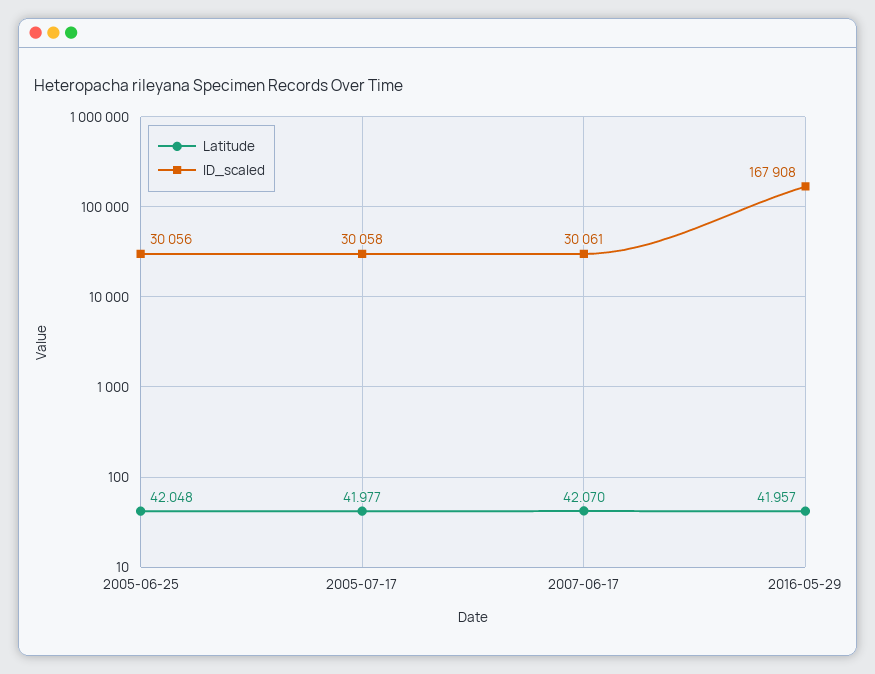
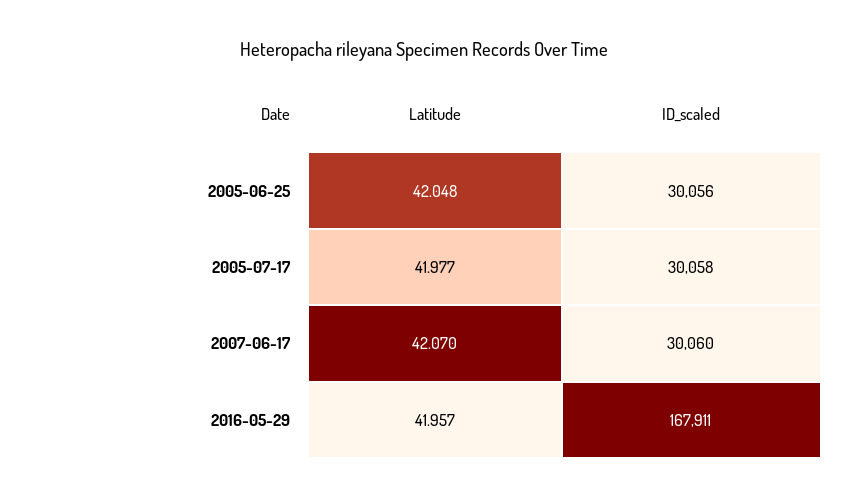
ID_scaled, 2007-06-17: 30061 -> 30060
ID_scaled, 2016-05-29: 167908 -> 167911

